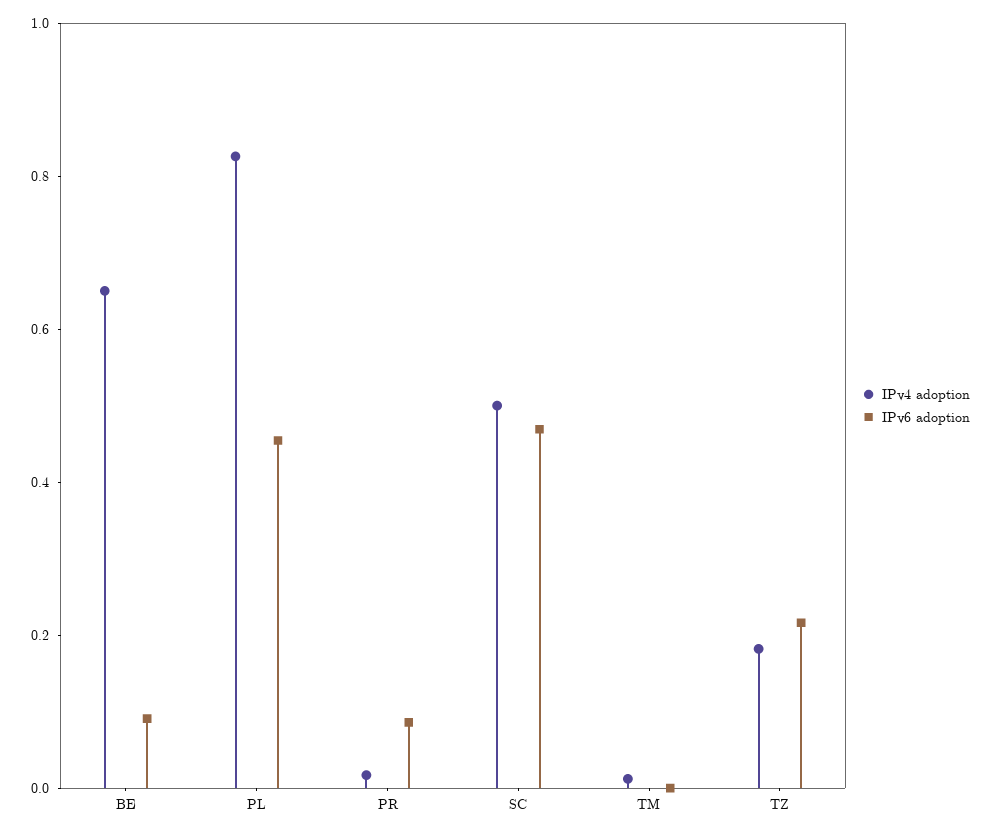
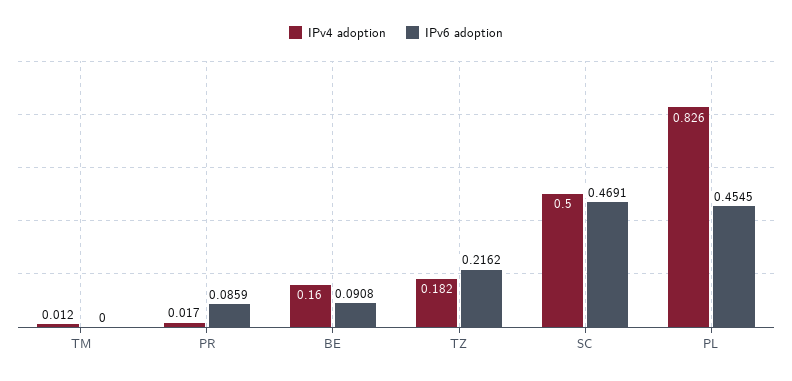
IPv4 adoption, BE: 0.65 -> 0.16

